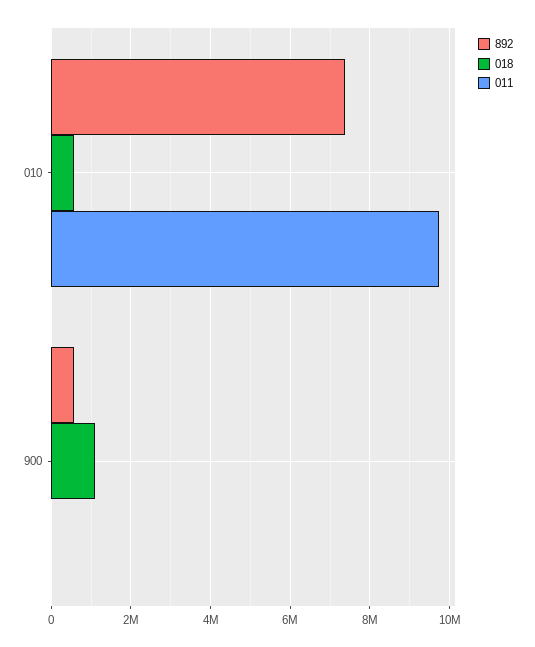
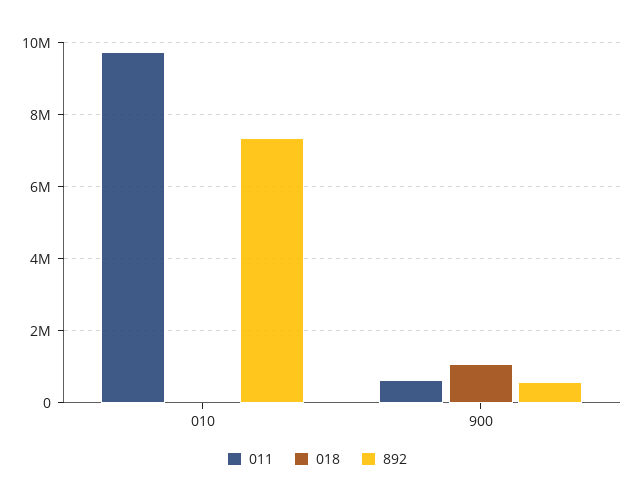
018, 010: 600000 -> 0
011, 900: 0 -> 600000

